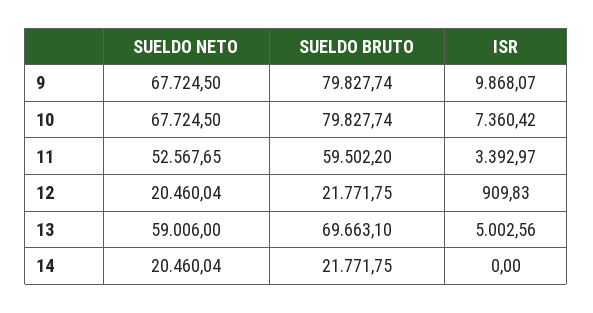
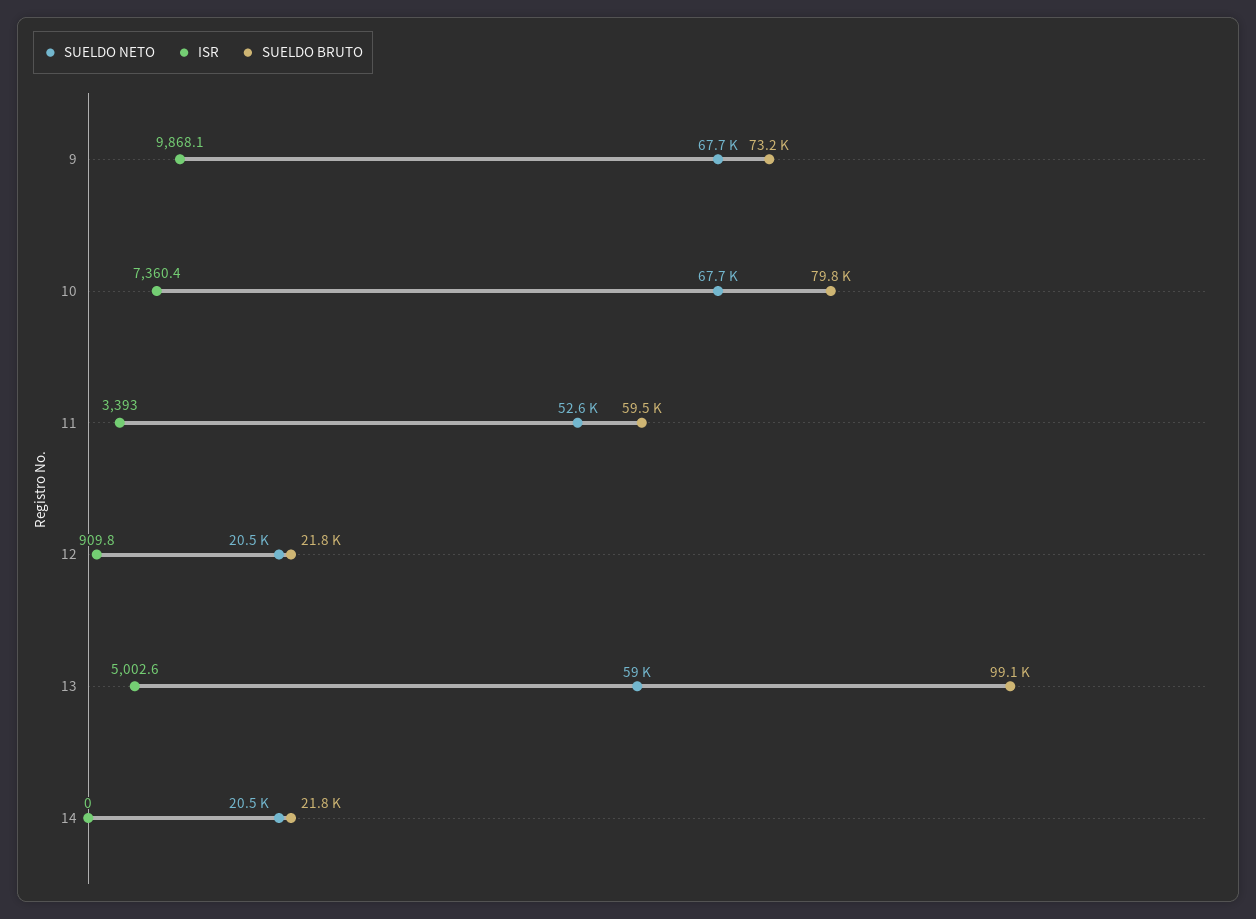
SUELDO BRUTO, 9: 79827.74 -> 73200
SUELDO BRUTO, 13: 69663.1 -> 99100

